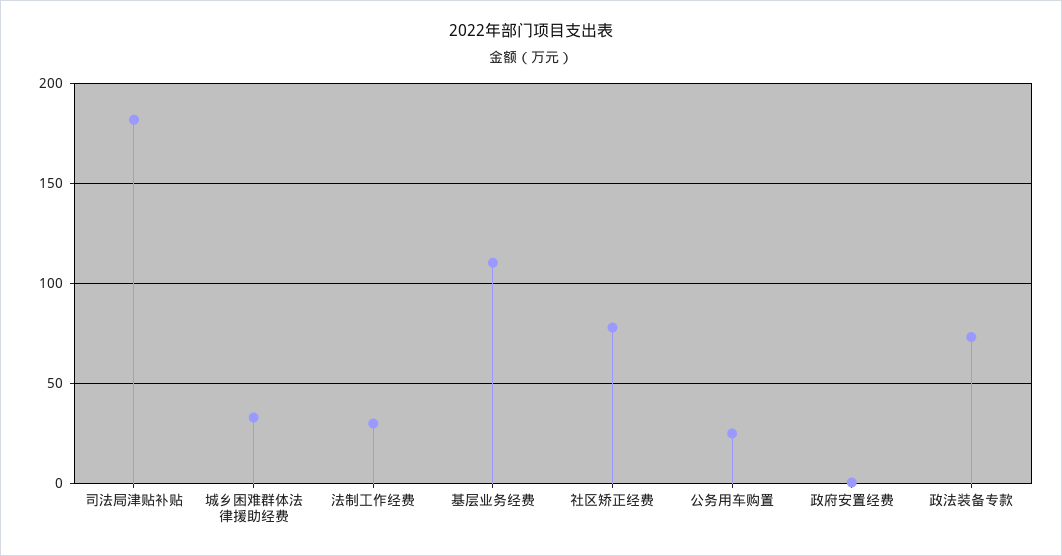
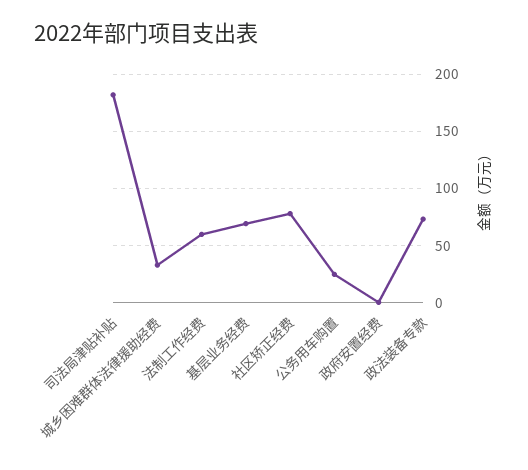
法制工作经费: 30 -> 60
基层业务经费: 110 -> 70

